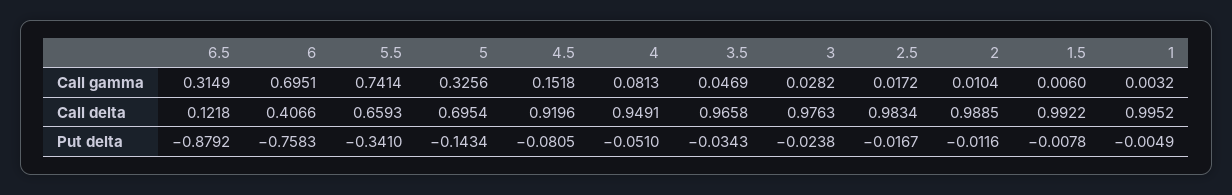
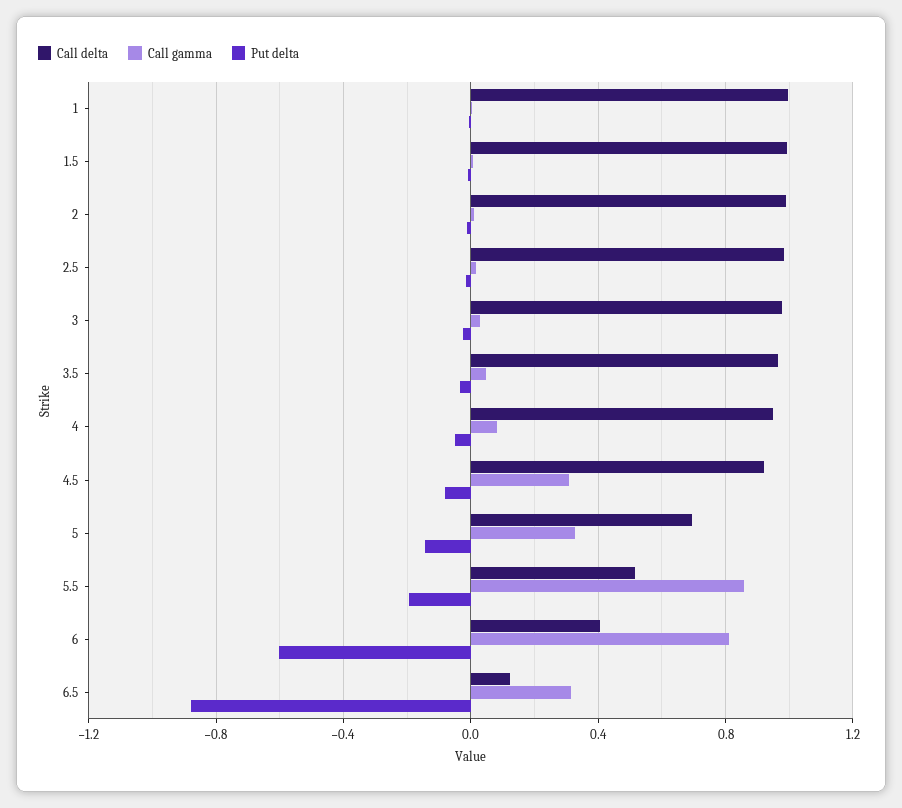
Call gamma, 6: 0.6951 -> 0.8
Call gamma, 5.5: 0.7414 -> 0.85
Call gamma, 4.5: 0.1518 -> 0.3
Call delta, 5.5: 0.6593 -> 0.5
Put delta, 6: -0.7583 -> -0.6
Put delta, 5.5: -0.341 -> -0.2

